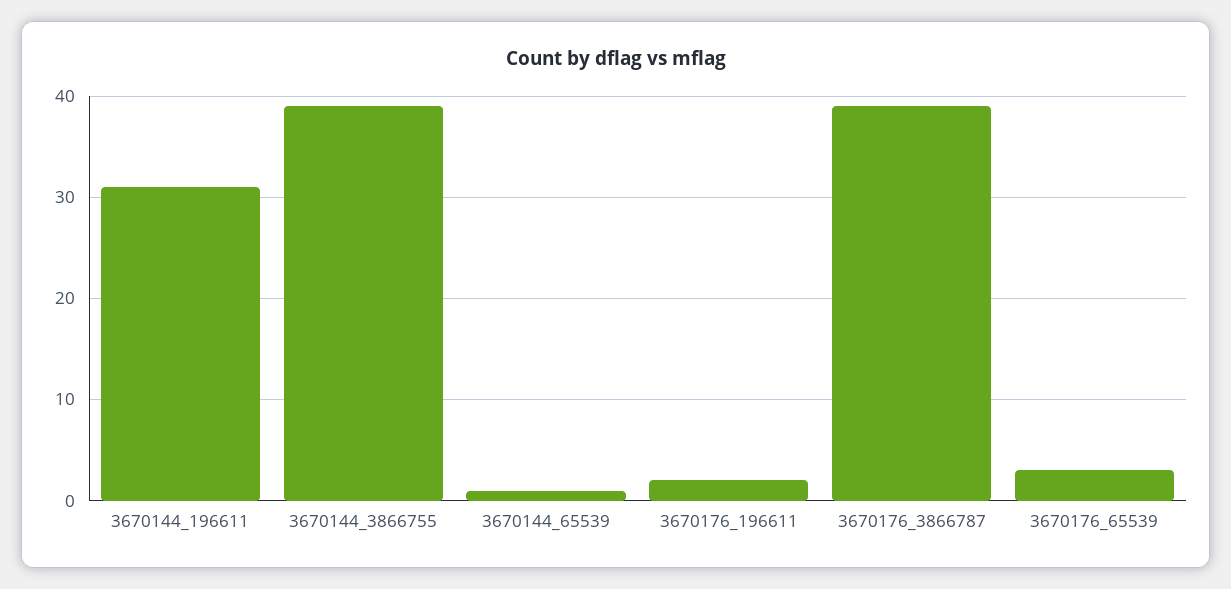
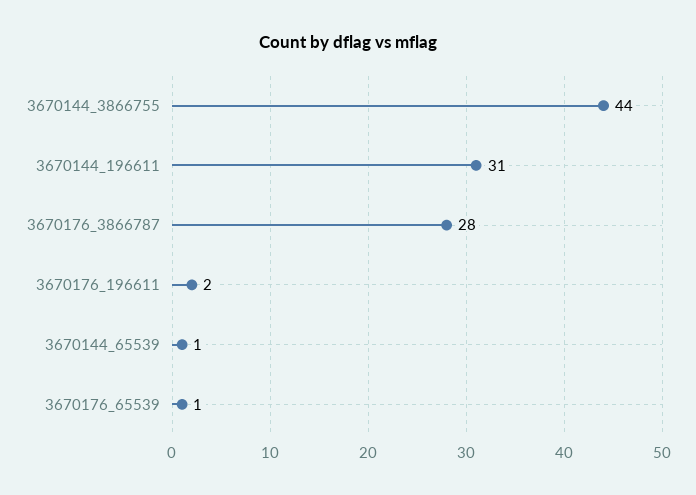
3670144_3866755: 39 -> 44
3670176_3866787: 39 -> 28
3670176_65539: 3 -> 1

